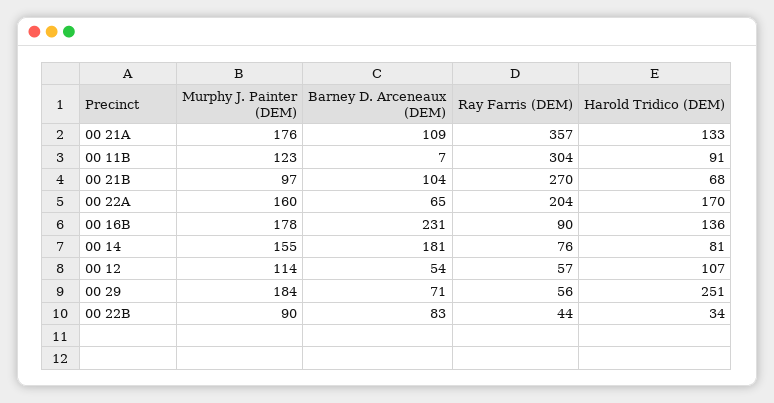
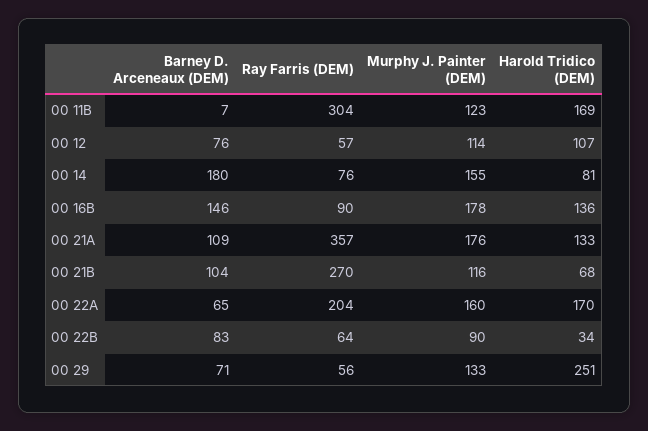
Harold Tridico (DEM), 00 11B: 91 -> 169
Murphy J. Painter (DEM), 00 21B: 97 -> 116
Barney D. Arceneaux (DEM), 00 16B: 231 -> 146
Barney D. Arceneaux (DEM), 00 14: 181 -> 180
Barney D. Arceneaux (DEM), 00 12: 54 -> 76
Murphy J. Painter (DEM), 00 29: 184 -> 133
Ray Farris (DEM), 00 22B: 44 -> 64

